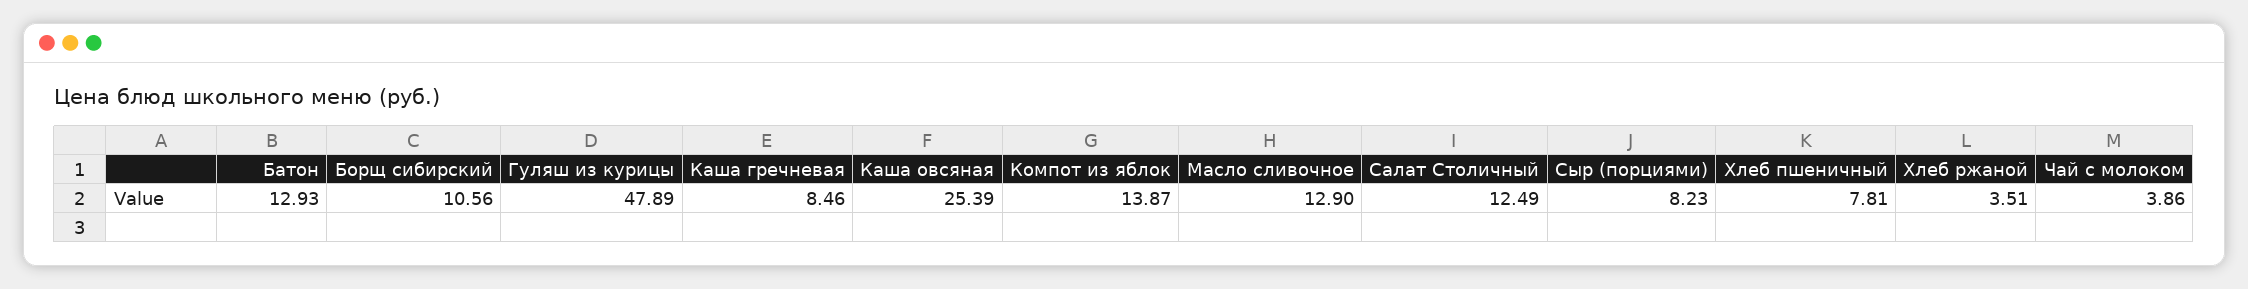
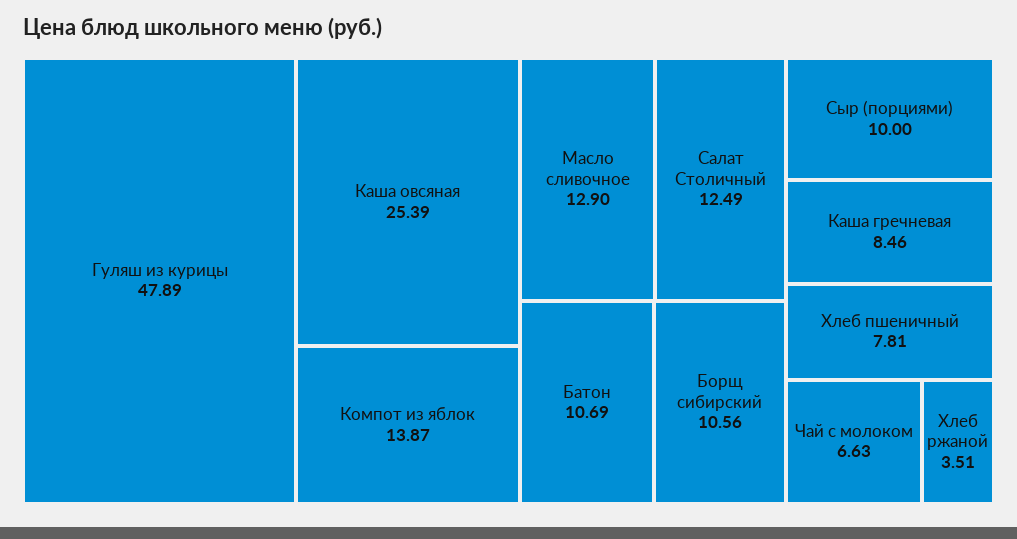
Батон: 12.93 -> 10.69
Сыр (порциями): 8.23 -> 10
Чай с молоком: 3.86 -> 6.63

